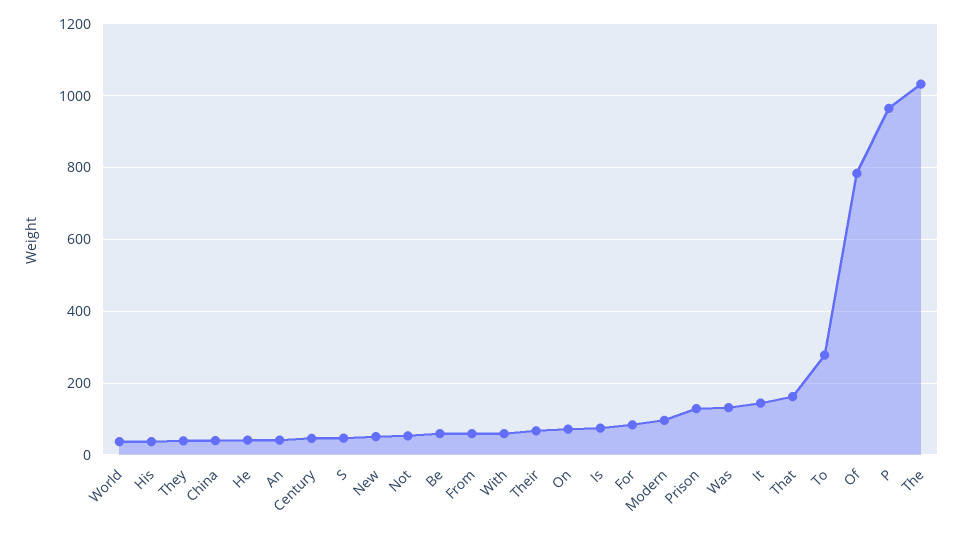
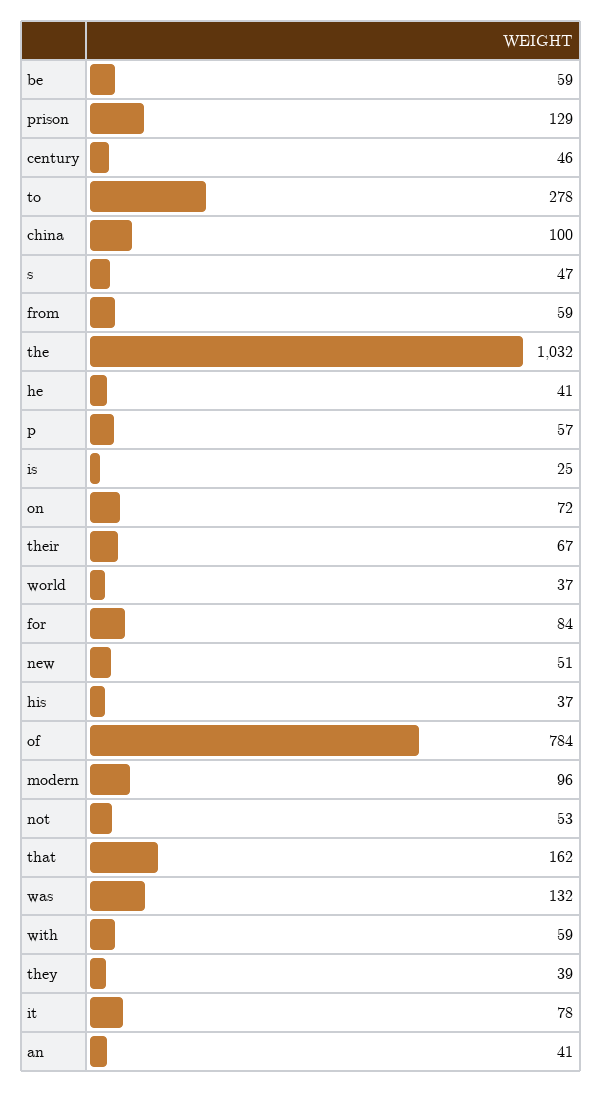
China: 40 -> 100
Is: 80 -> 25
It: 140 -> 78
P: 960 -> 57

